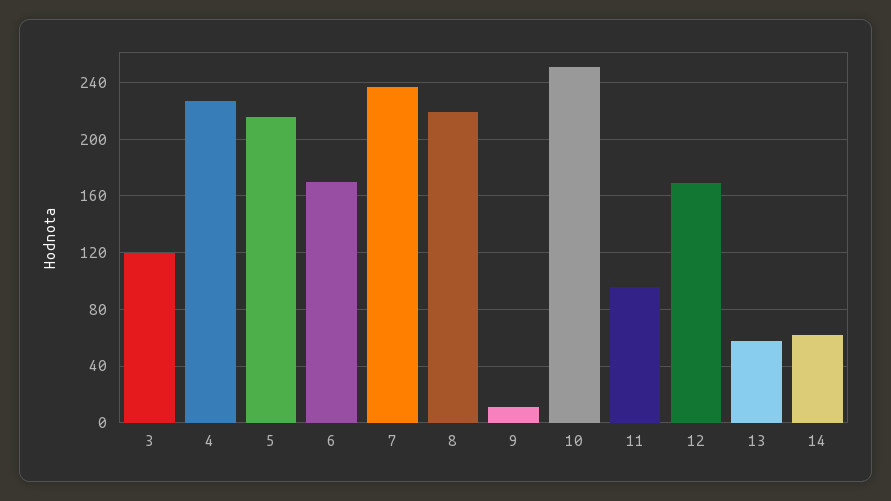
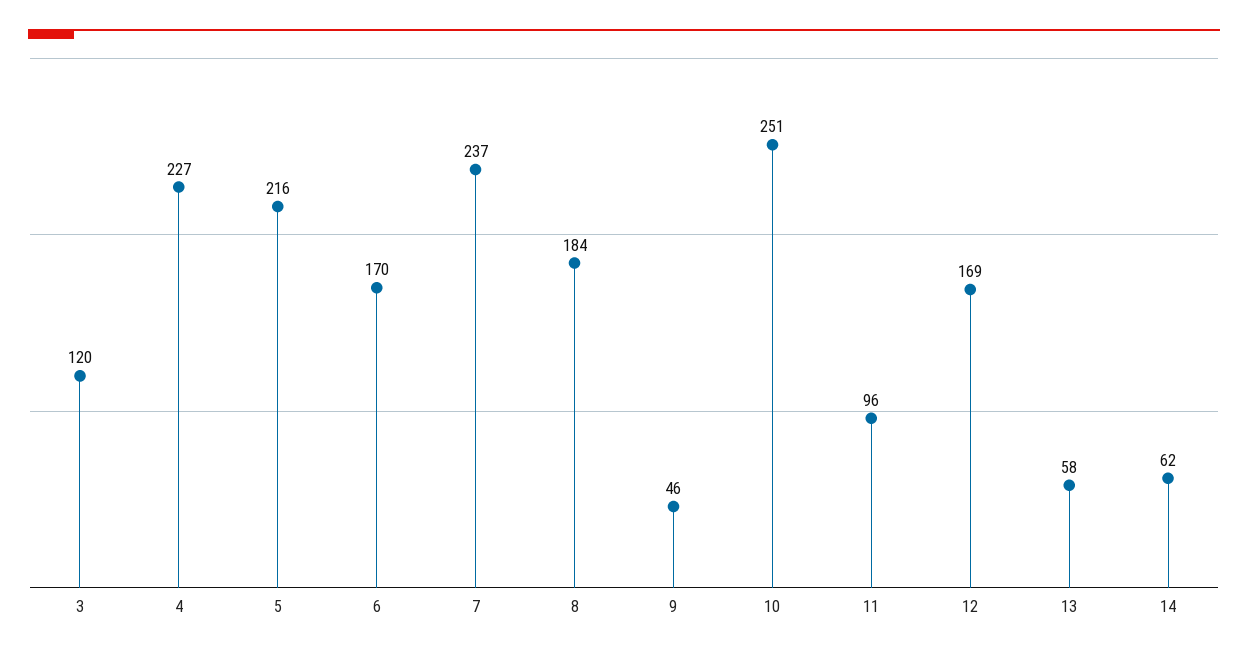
8: 220 -> 184
9: 10 -> 46

